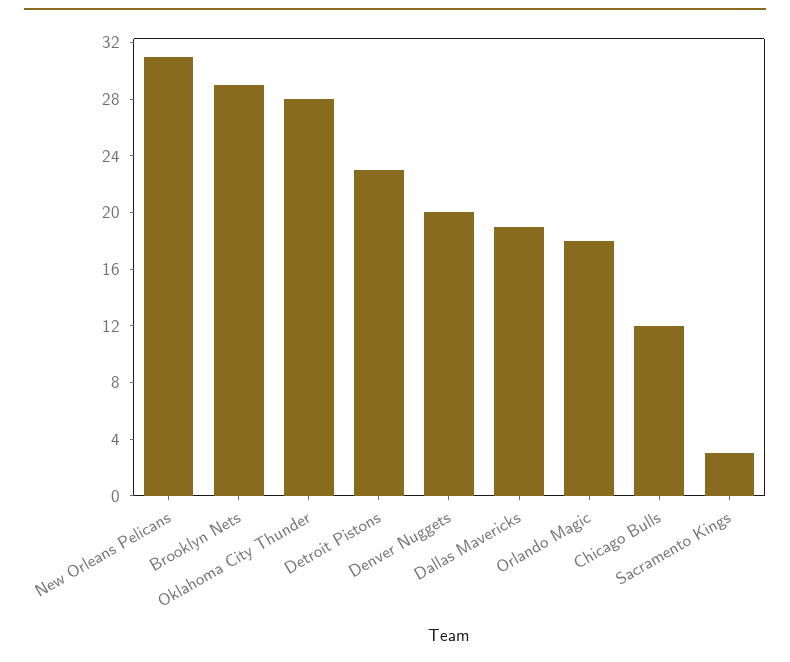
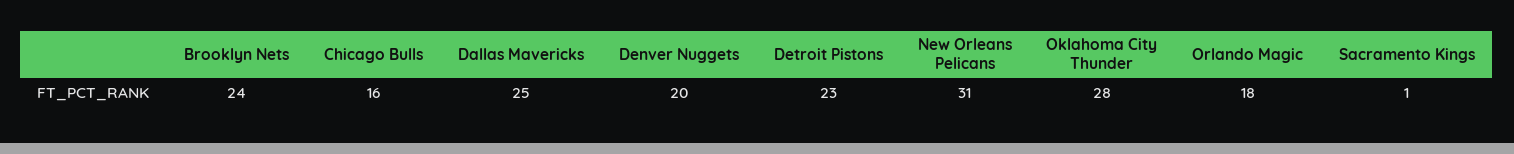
Brooklyn Nets: 29 -> 24
Dallas Mavericks: 19 -> 25
Chicago Bulls: 12 -> 16
Sacramento Kings: 3 -> 1

